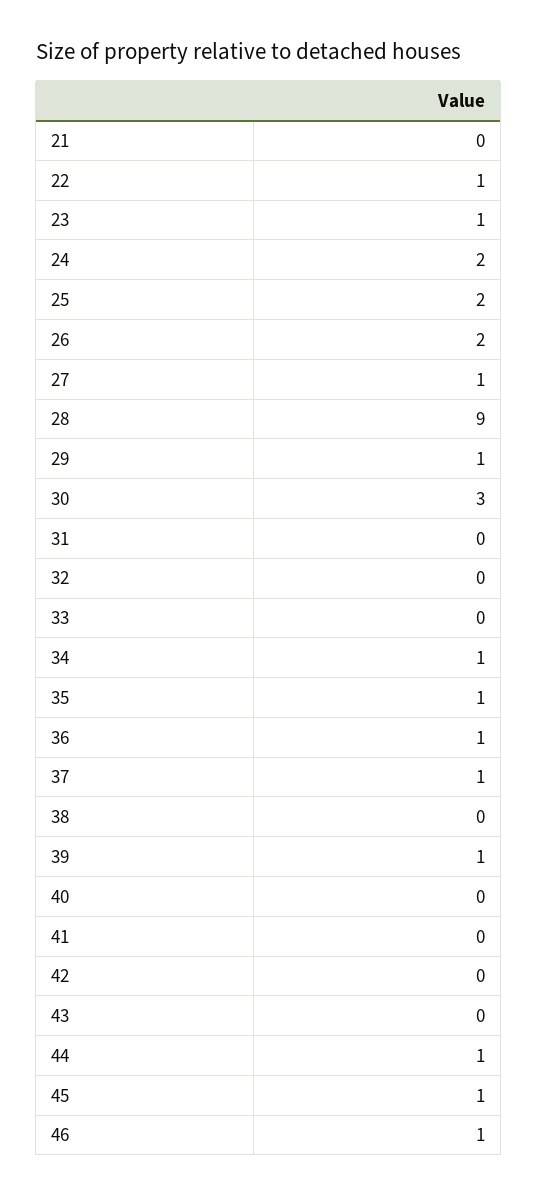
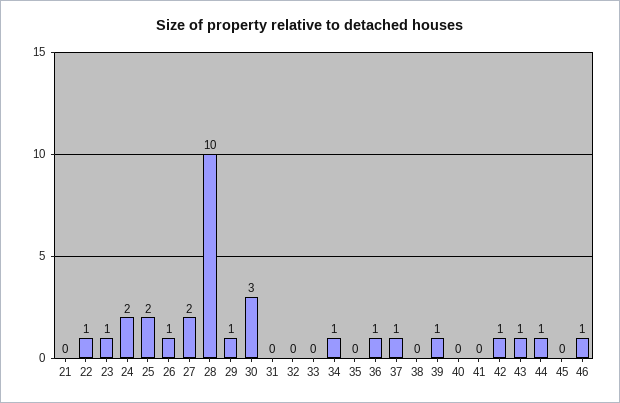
26: 2 -> 1
27: 1 -> 2
28: 9 -> 10
35: 1 -> 0
42: 0 -> 1
43: 0 -> 1
45: 1 -> 0

